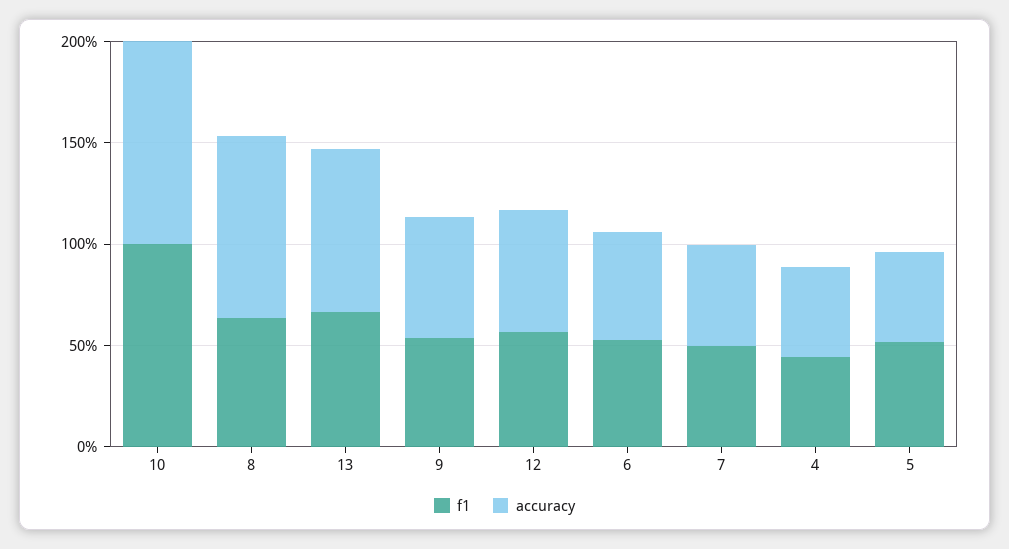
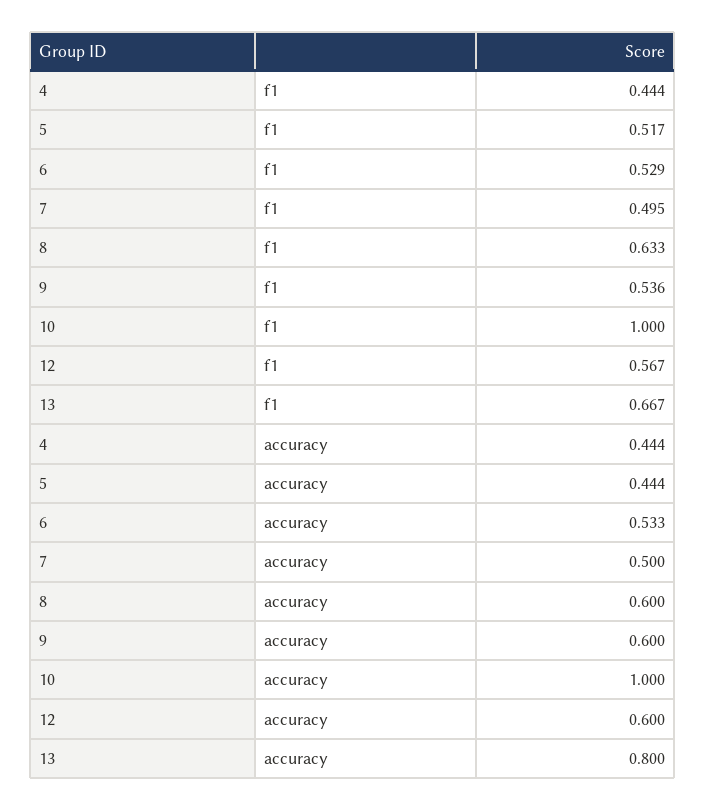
accuracy, 8: 0.9 -> 0.6

